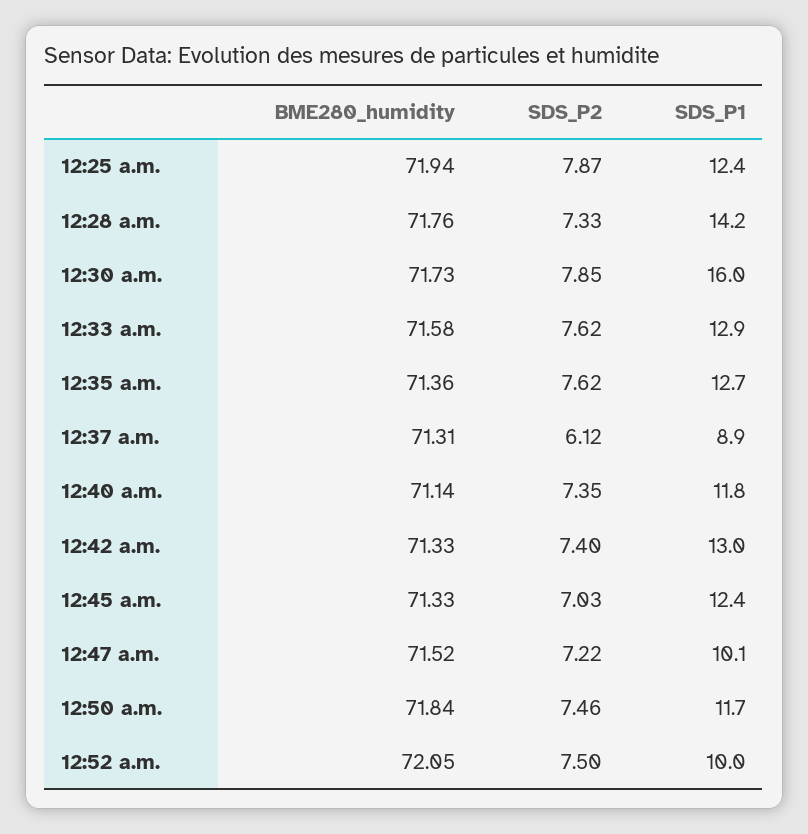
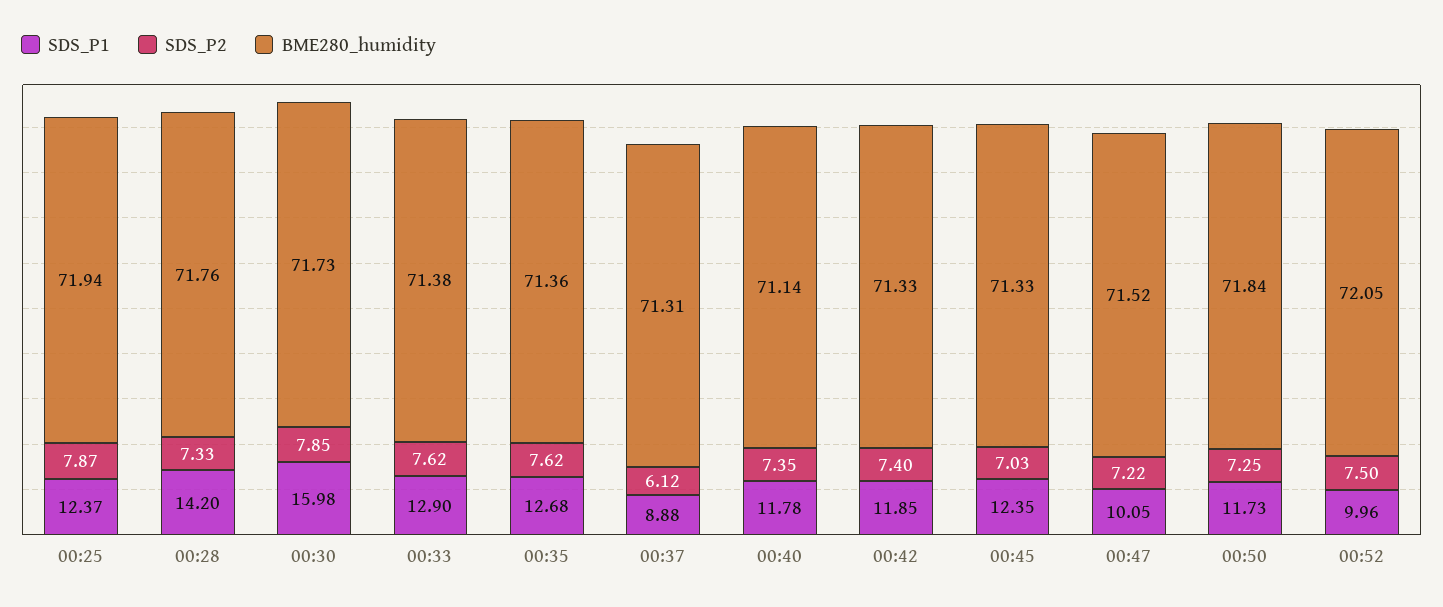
BME280_humidity, 12:33 a.m.: 71.58 -> 71.38
SDS_P1, 12:42 a.m.: 13 -> 11.85
SDS_P2, 12:50 a.m.: 7.46 -> 7.25

